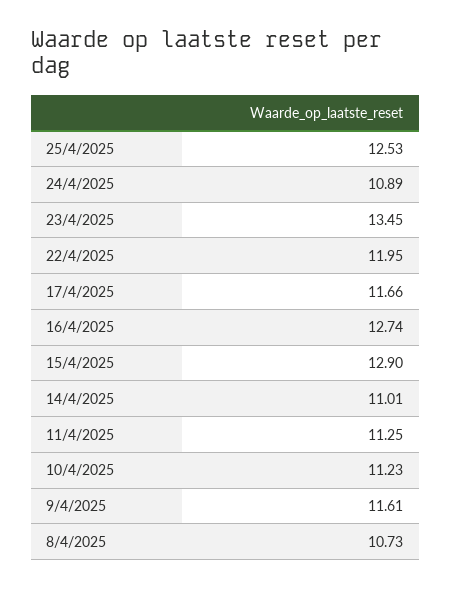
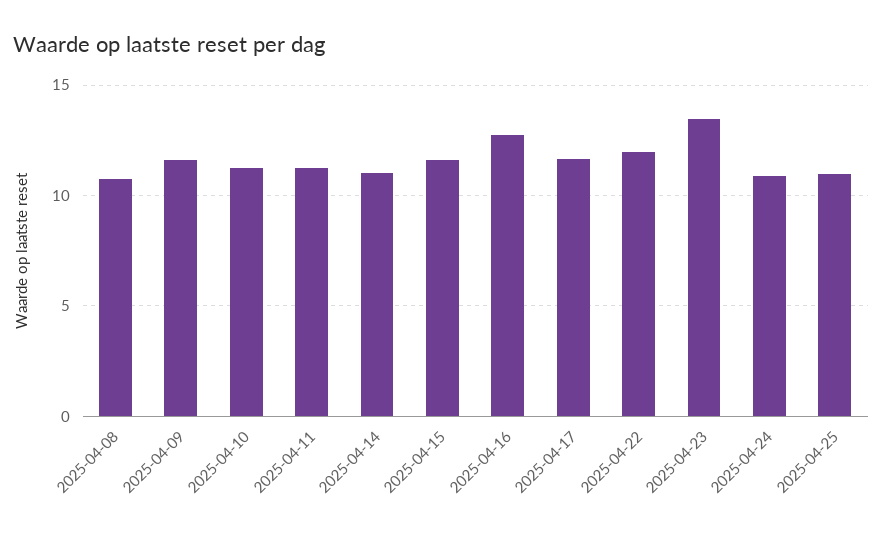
25/4/2025: 12.53 -> 11
15/4/2025: 12.9 -> 11.5

